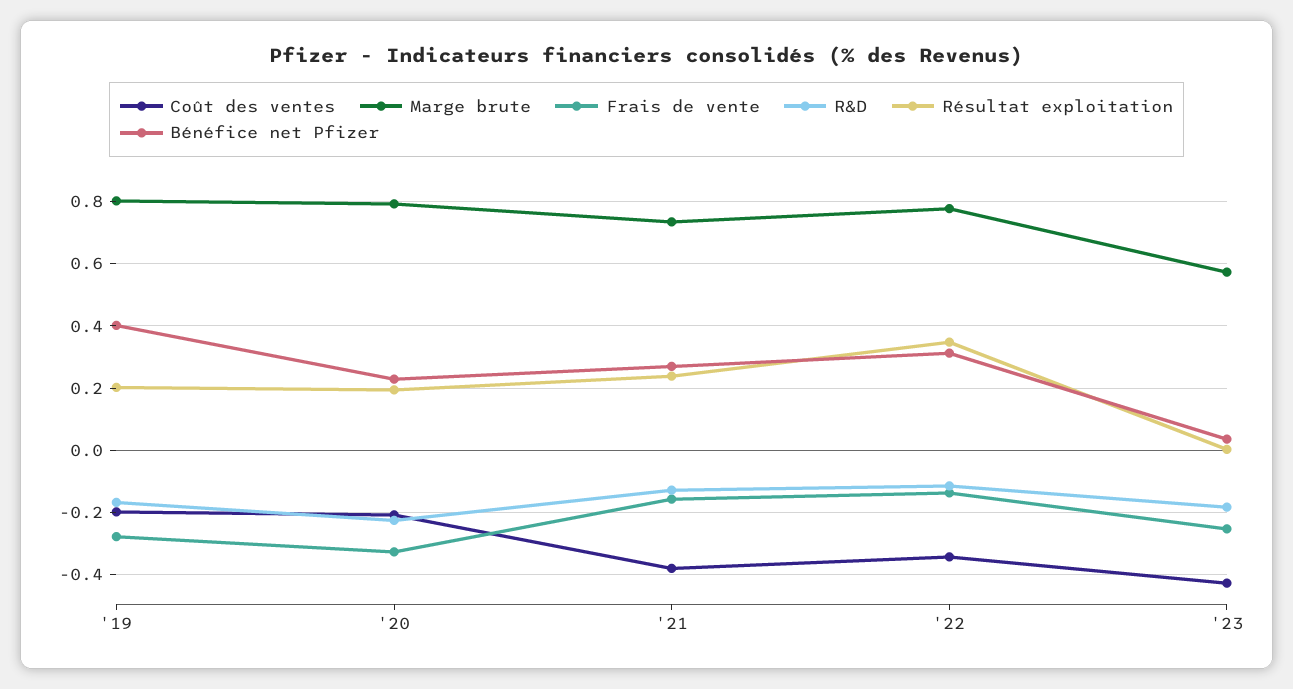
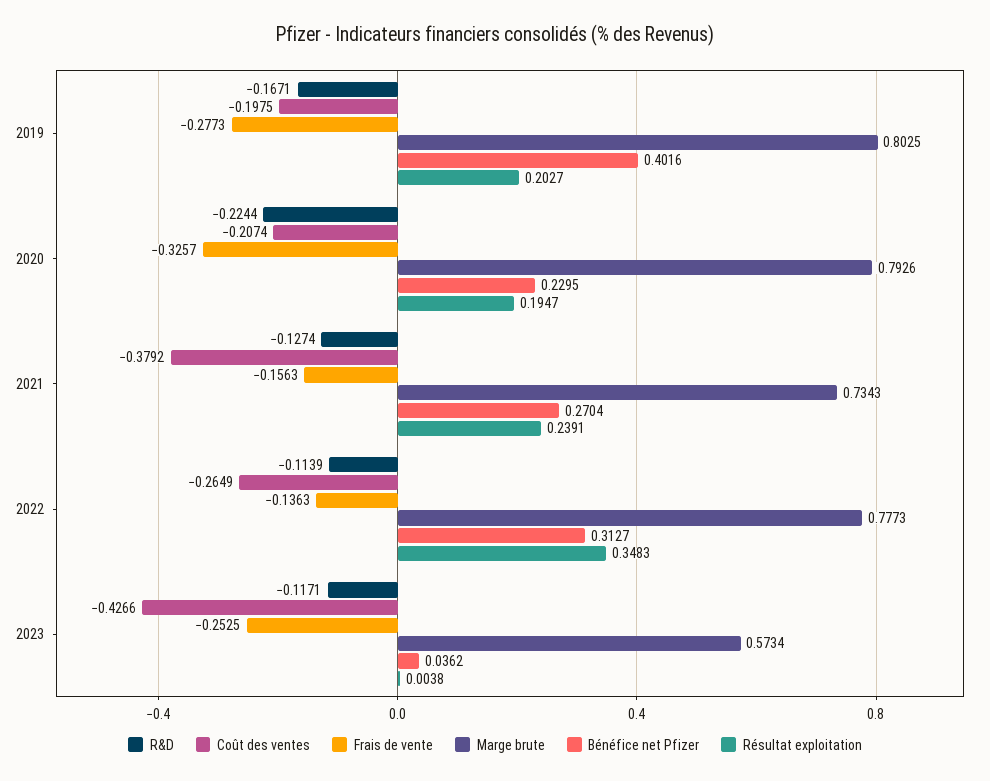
Coût des ventes, '22: -0.34 -> -0.2649
R&D, '23: -0.18 -> -0.1171

